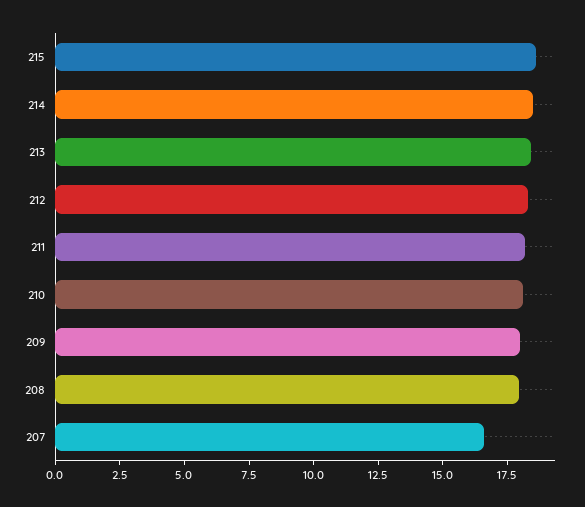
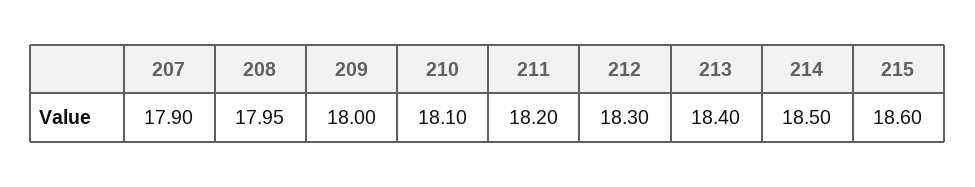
207: 16.5 -> 17.9

